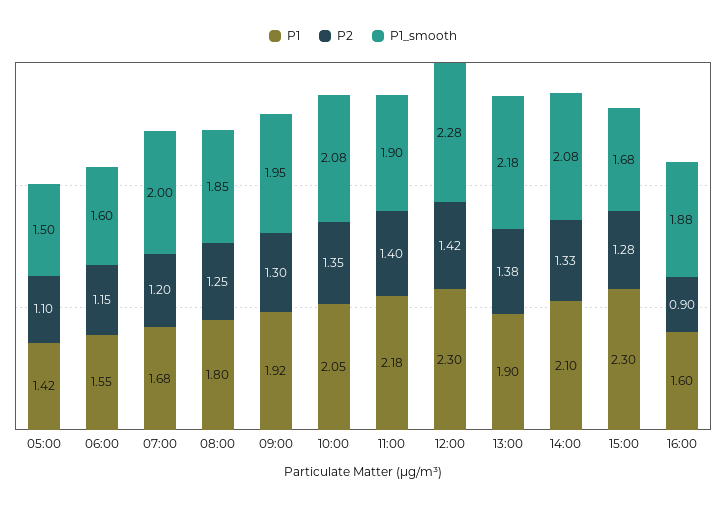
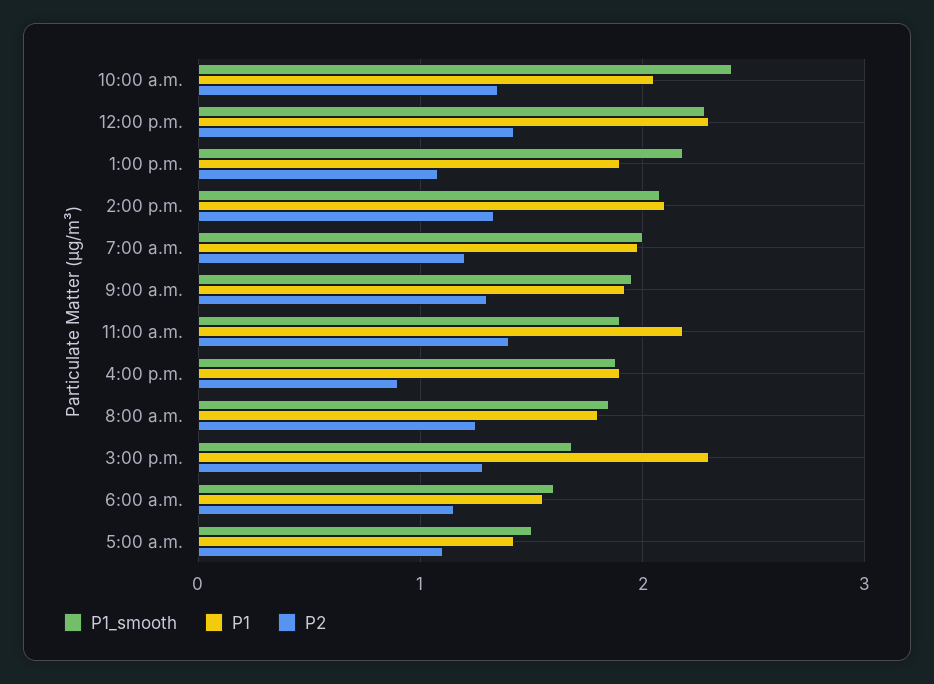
P1, 07:00: 1.68 -> 2
P1_smooth, 10:00: 2.08 -> 2.4
P2, 13:00: 1.38 -> 1.1
P1, 16:00: 1.6 -> 1.9

